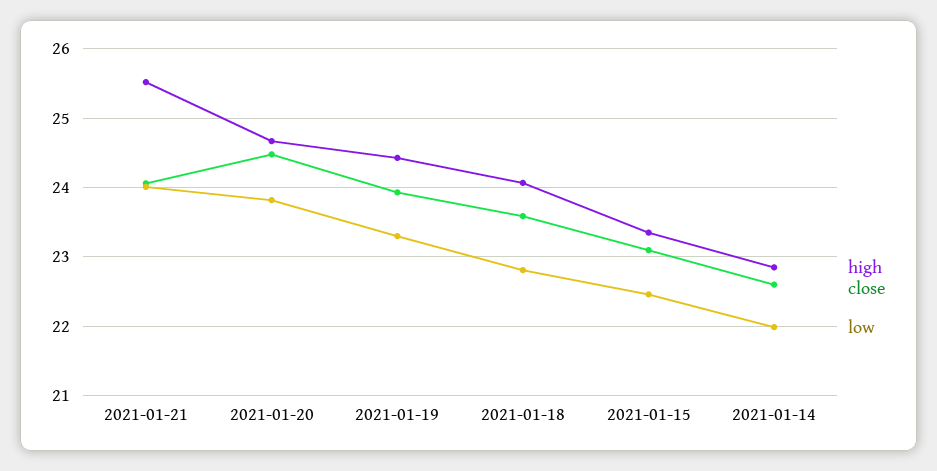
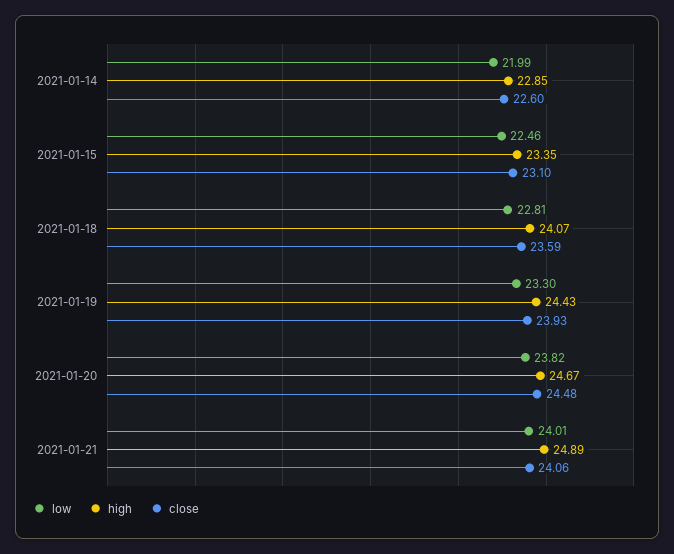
high, 2021-01-21: 25.5 -> 24.89

